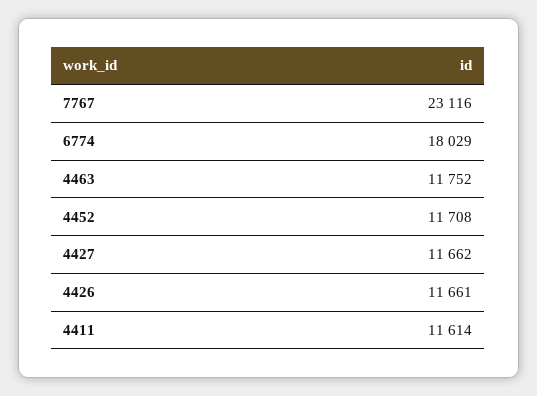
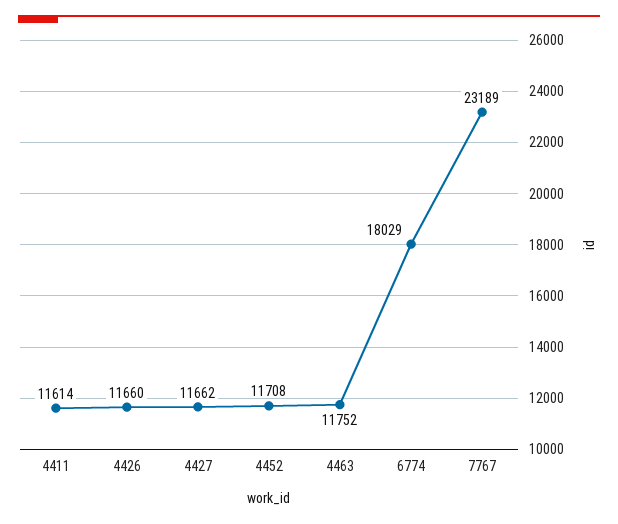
7767: 23116 -> 23189
4426: 11661 -> 11660

